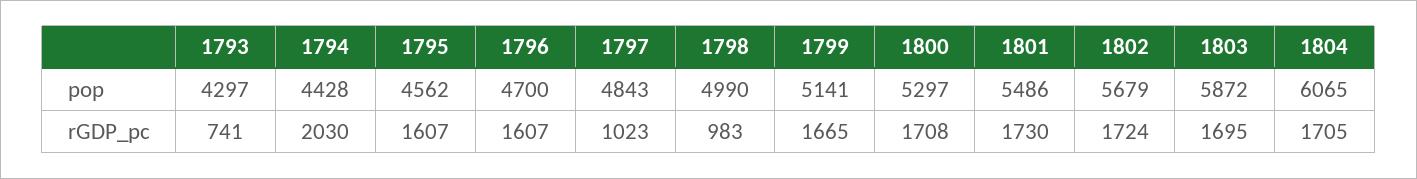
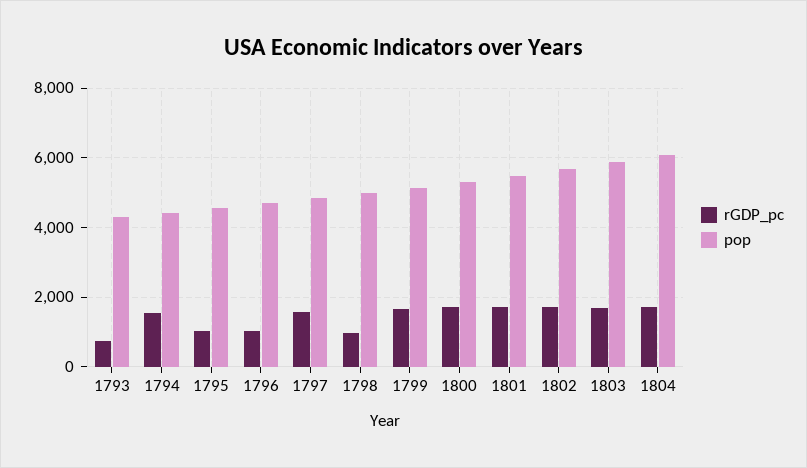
rGDP_pc, 1794: 2030 -> 1600
rGDP_pc, 1795: 1607 -> 1000
rGDP_pc, 1796: 1607 -> 1000
rGDP_pc, 1797: 1023 -> 1600

